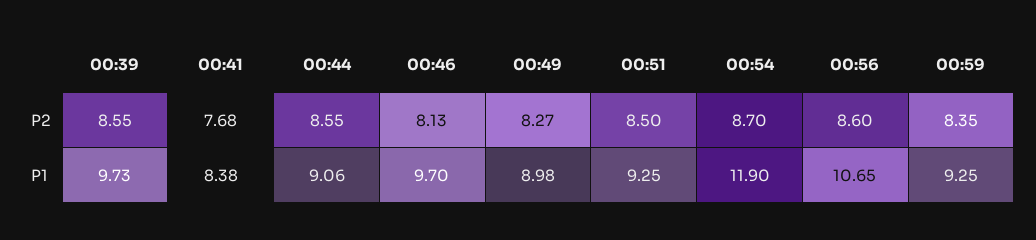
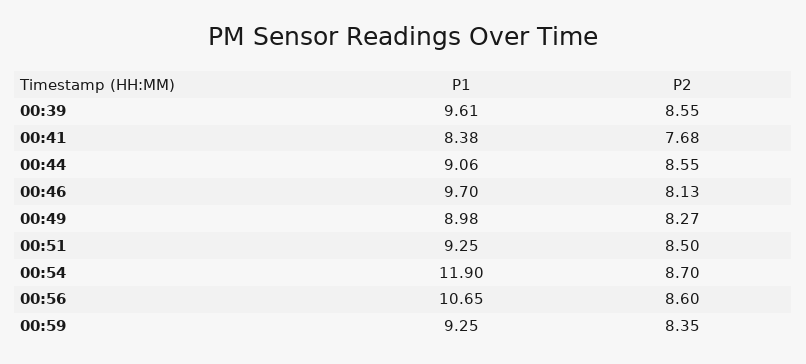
00:39, P1: 9.73 -> 9.61

